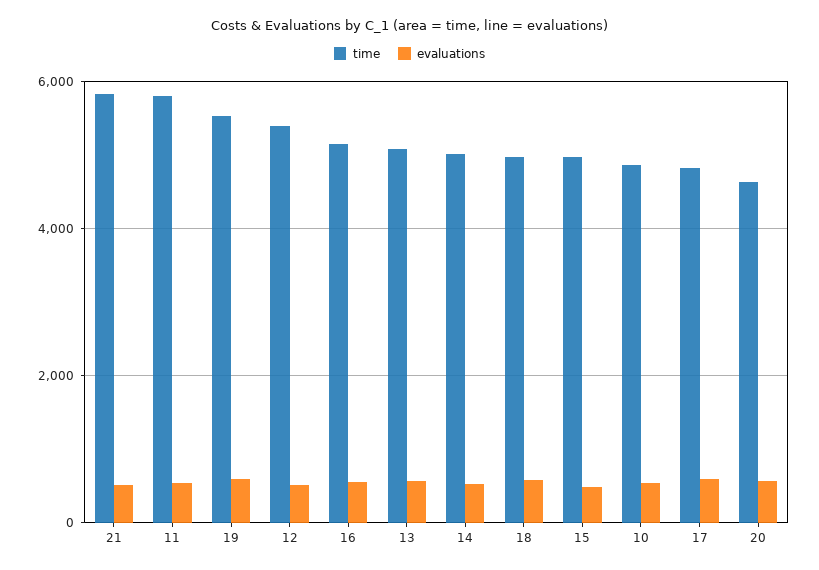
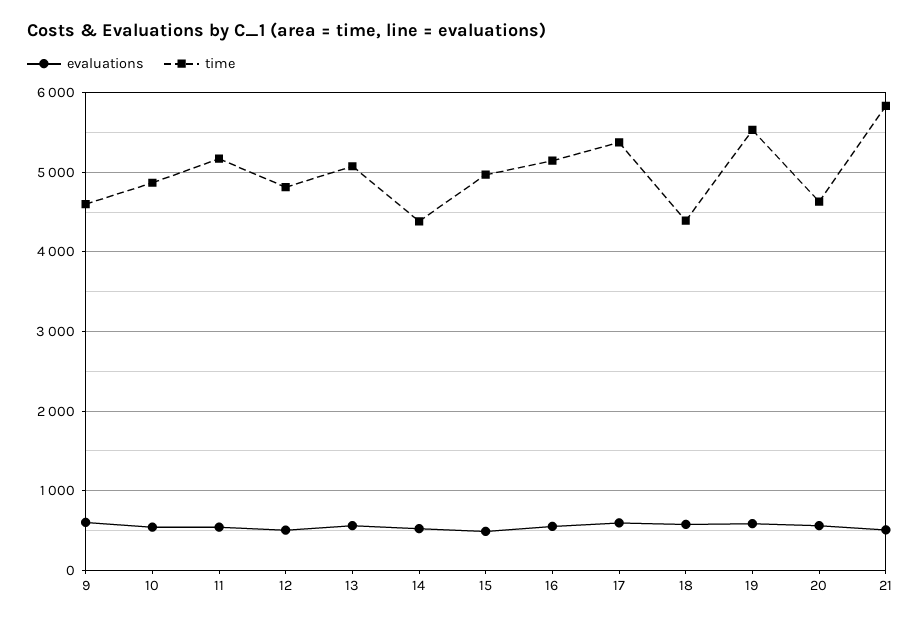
time, 11: 5800 -> 5200
time, 12: 5400 -> 4800
time, 14: 5000 -> 4400
time, 18: 5000 -> 4400
time, 17: 4800 -> 5400
evaluations, 9: none -> 600
time, 9: none -> 4600

